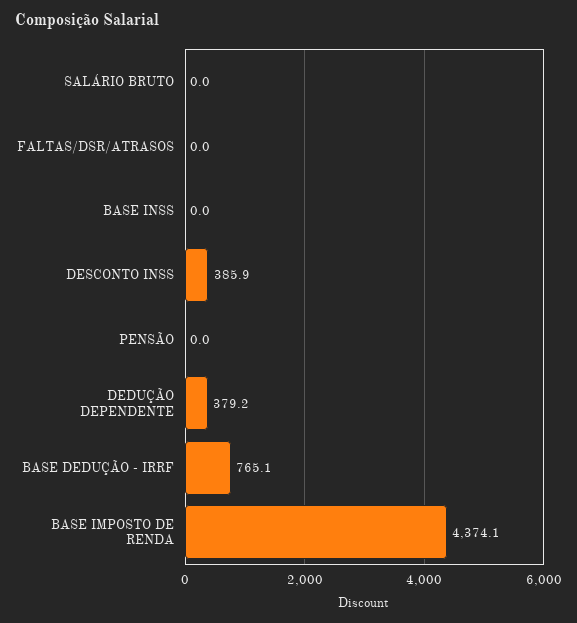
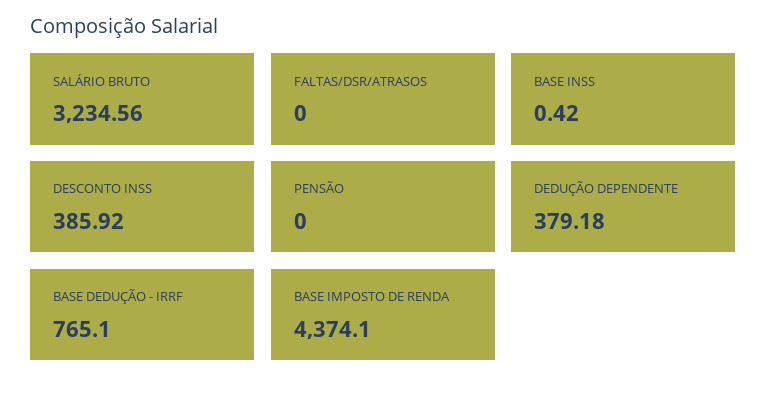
SALÁRIO BRUTO: 0 -> 3234.56
BASE INSS: 0 -> 0.42

